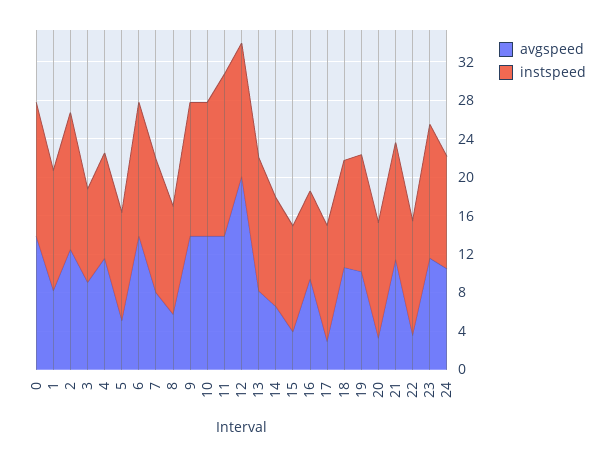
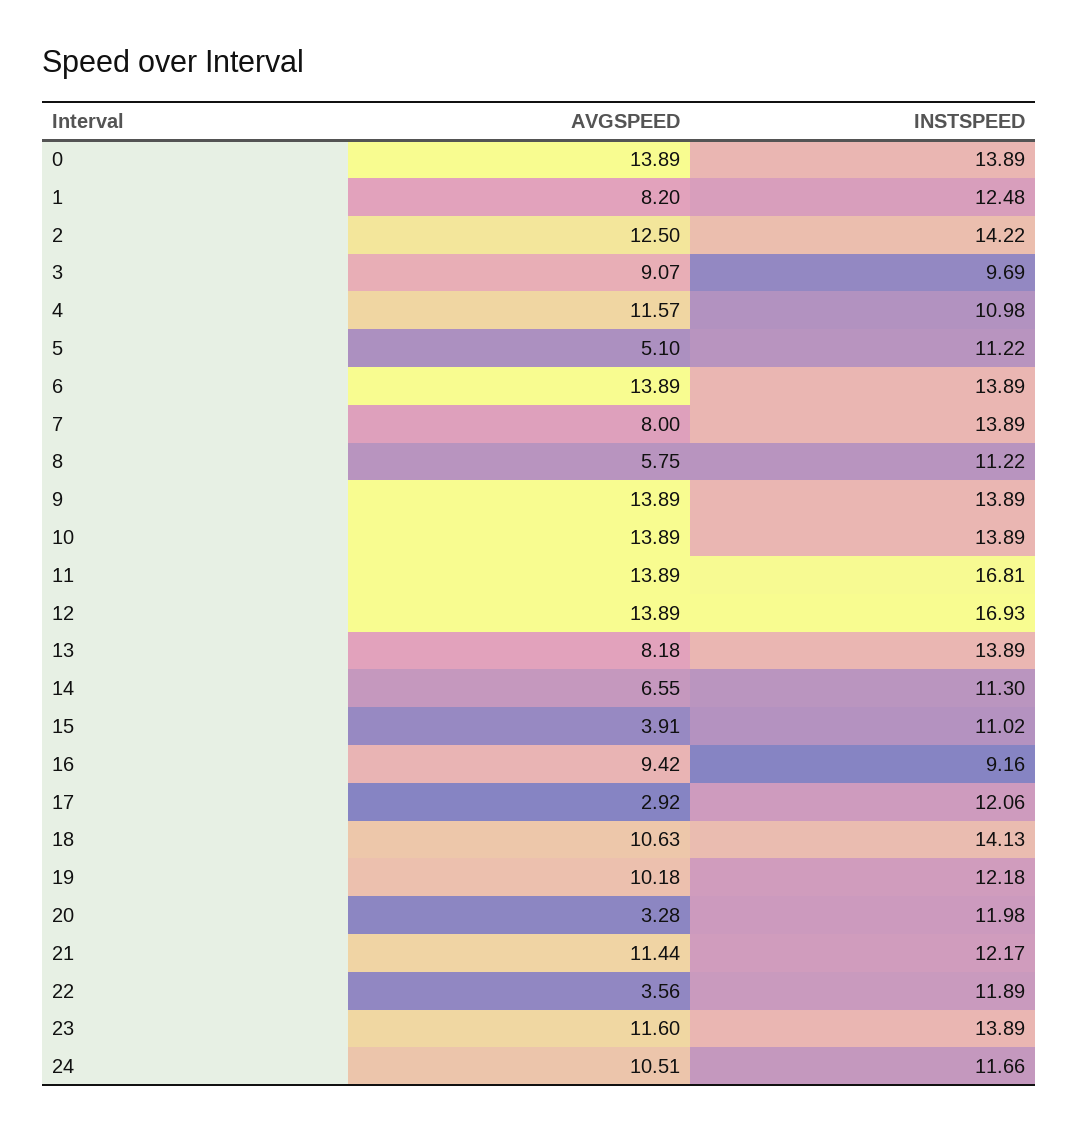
avgspeed, 12: 20 -> 13.89
instspeed, 12: 14 -> 16.93
instspeed, 18: 11 -> 14.13

